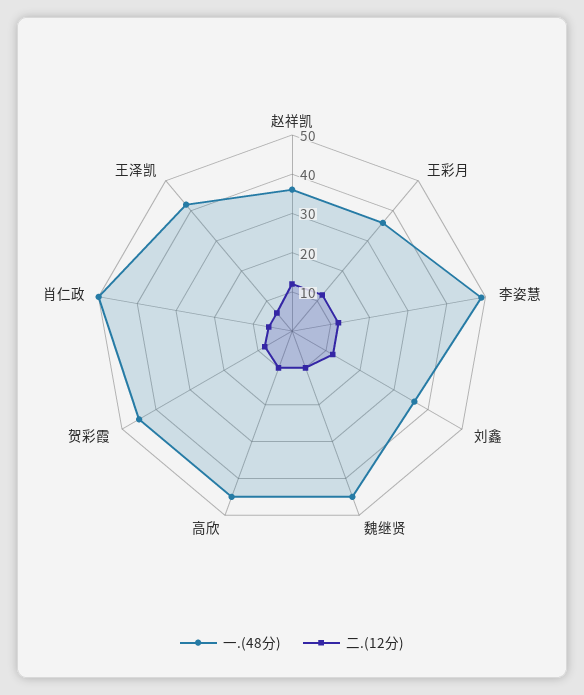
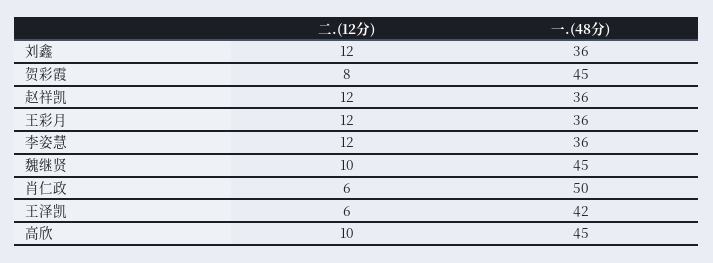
一.(48分), 李姿慧: 50 -> 36

